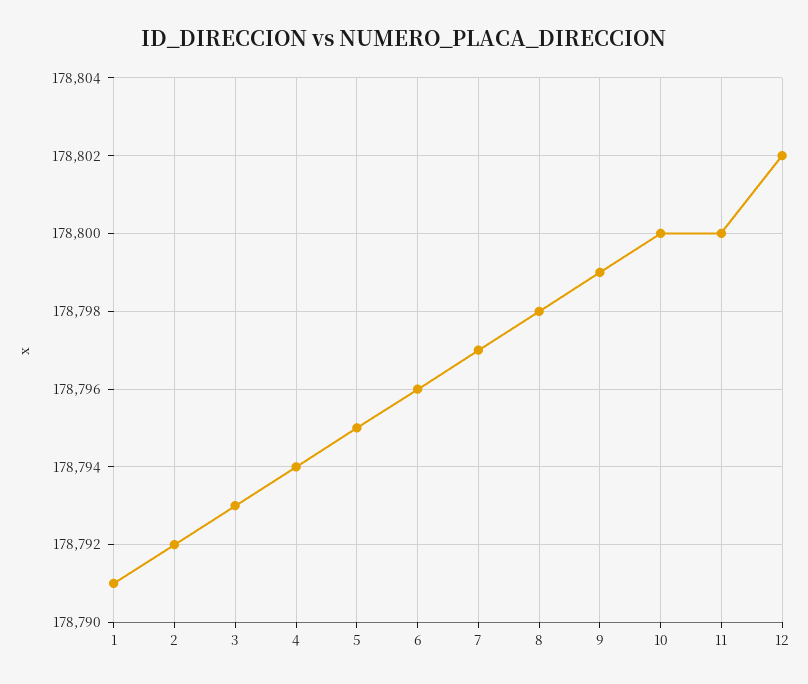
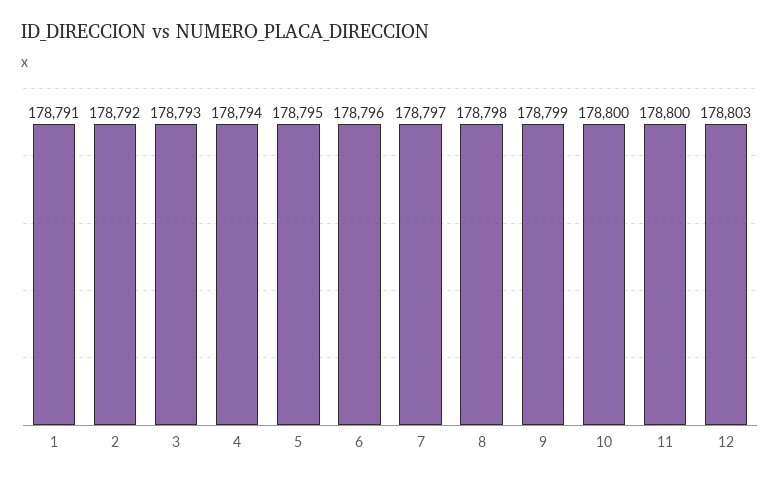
12: 178802 -> 178803

